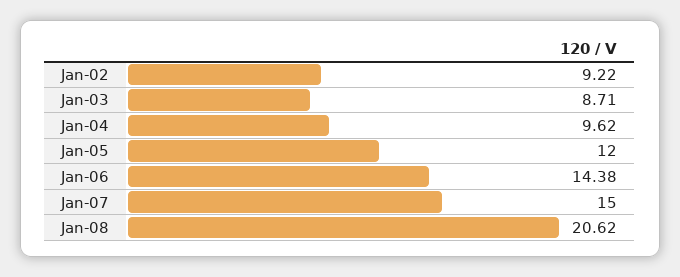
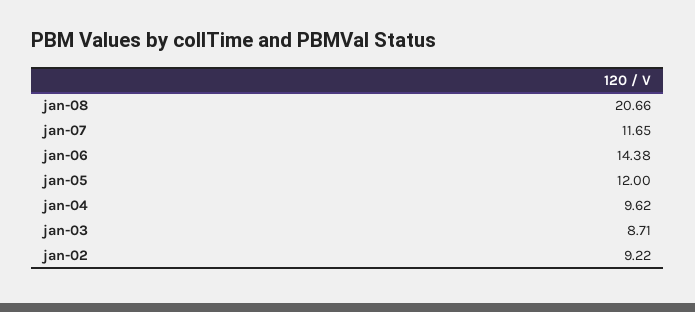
Jan-07: 15 -> 11.65
Jan-08: 20.62 -> 20.66

